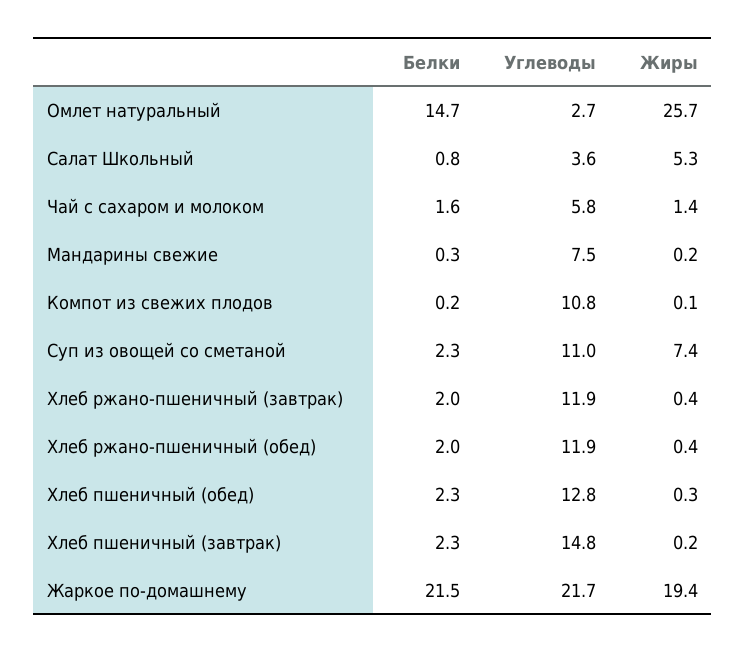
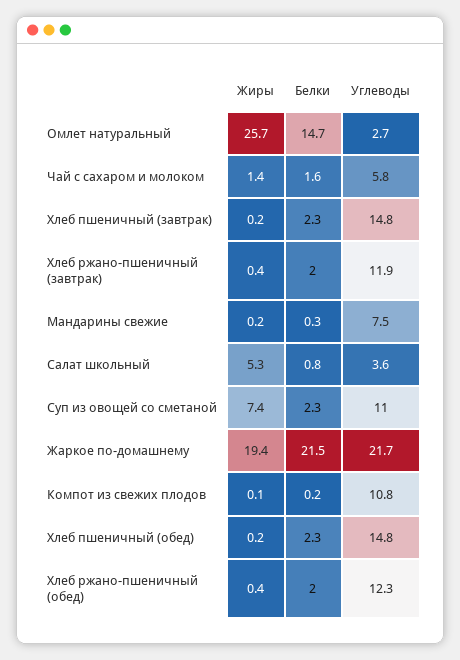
Углеводы, Хлеб ржано-пшеничный (обед): 11.9 -> 12.3
Углеводы, Хлеб пшеничный (обед): 12.8 -> 14.8
Жиры, Хлеб пшеничный (обед): 0.3 -> 0.2

